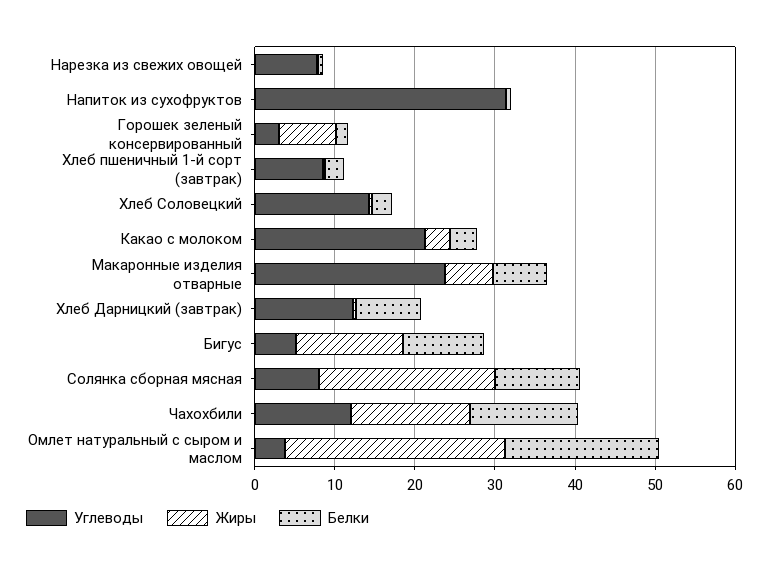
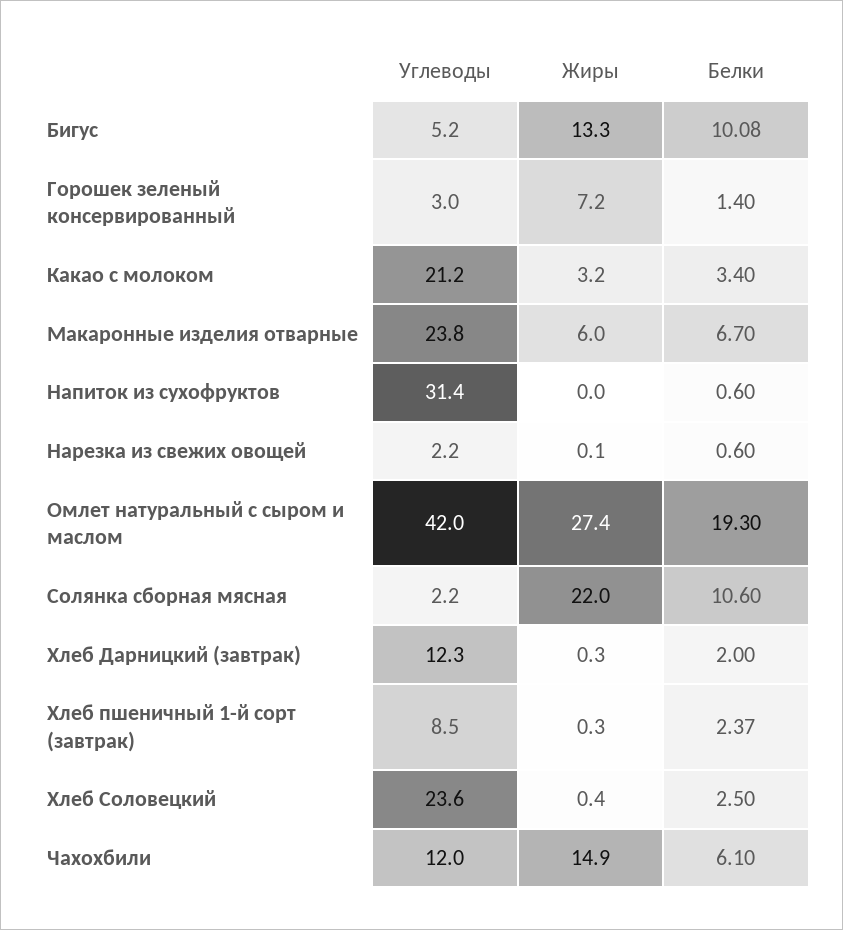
Углеводы, Нарезка из свежих овощей: 8 -> 2.2
Углеводы, Хлеб Соловецкий: 14 -> 23.6
Белки, Хлеб Дарницкий (завтрак): 8 -> 2
Углеводы, Солянка сборная мясная: 8 -> 2.2
Белки, Чахохбили: 14 -> 6.1
Углеводы, Омлет натуральный с сыром и маслом: 4 -> 42

